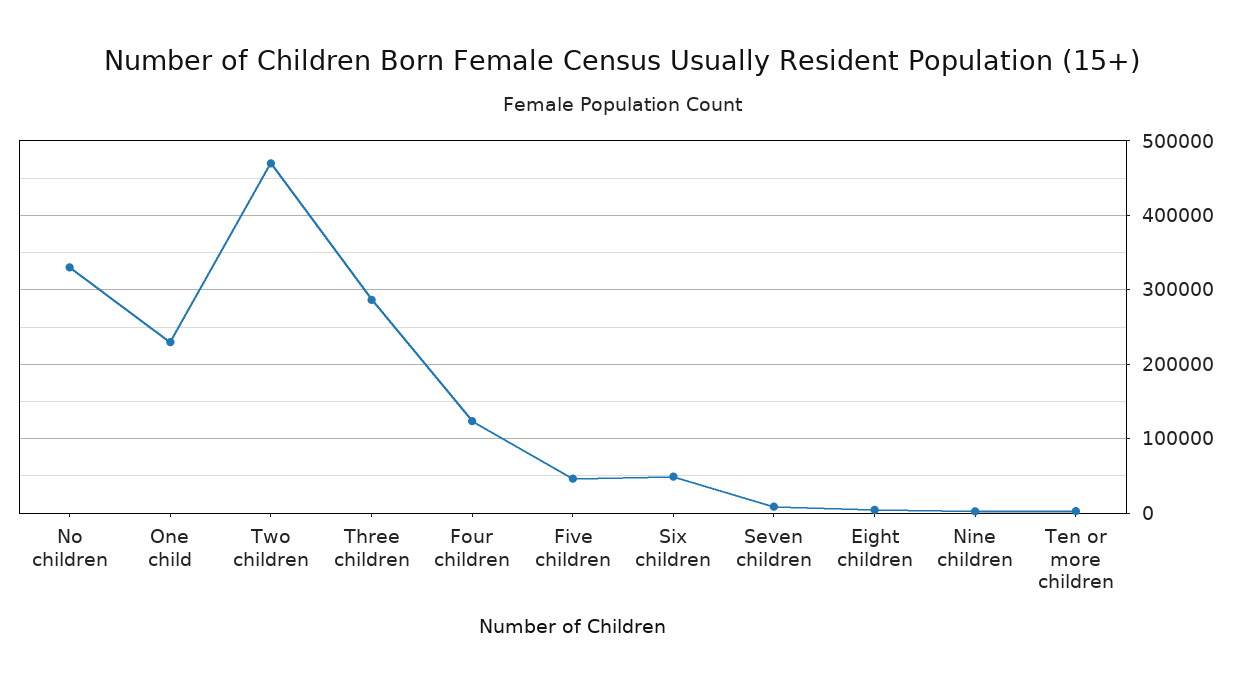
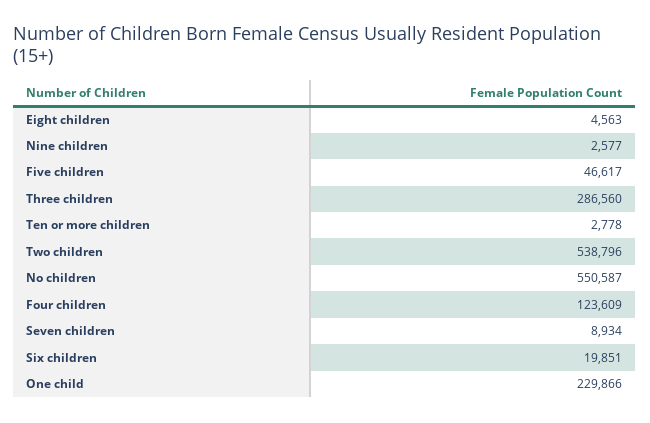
No children: 330000 -> 550587
Two children: 470000 -> 538796
Six children: 50000 -> 19851

